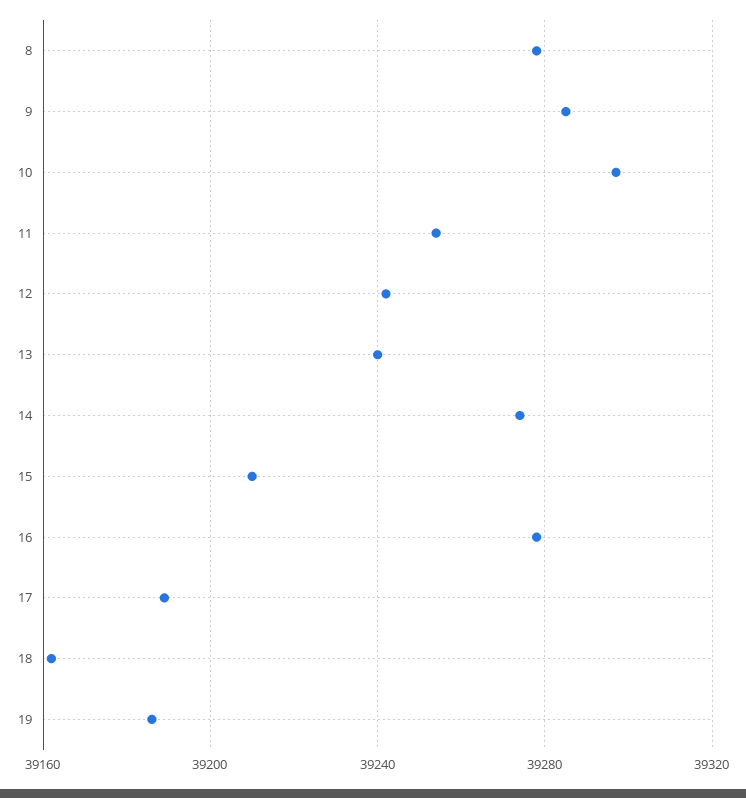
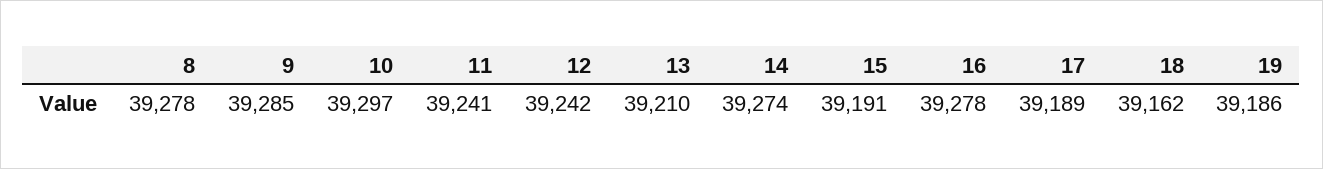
11: 39255 -> 39241
13: 39240 -> 39210
15: 39210 -> 39191

